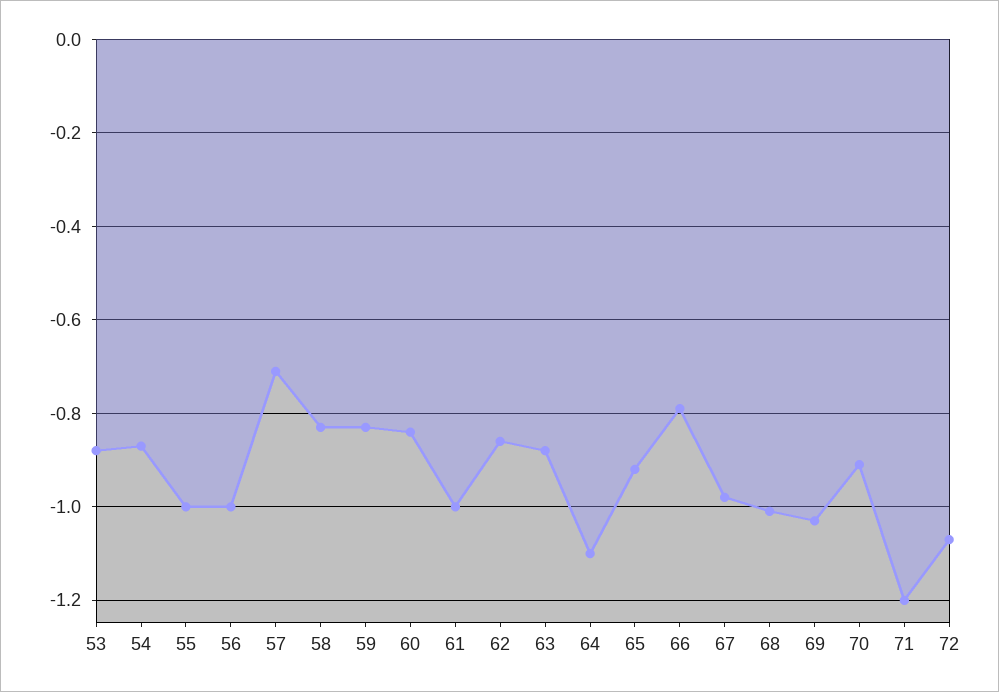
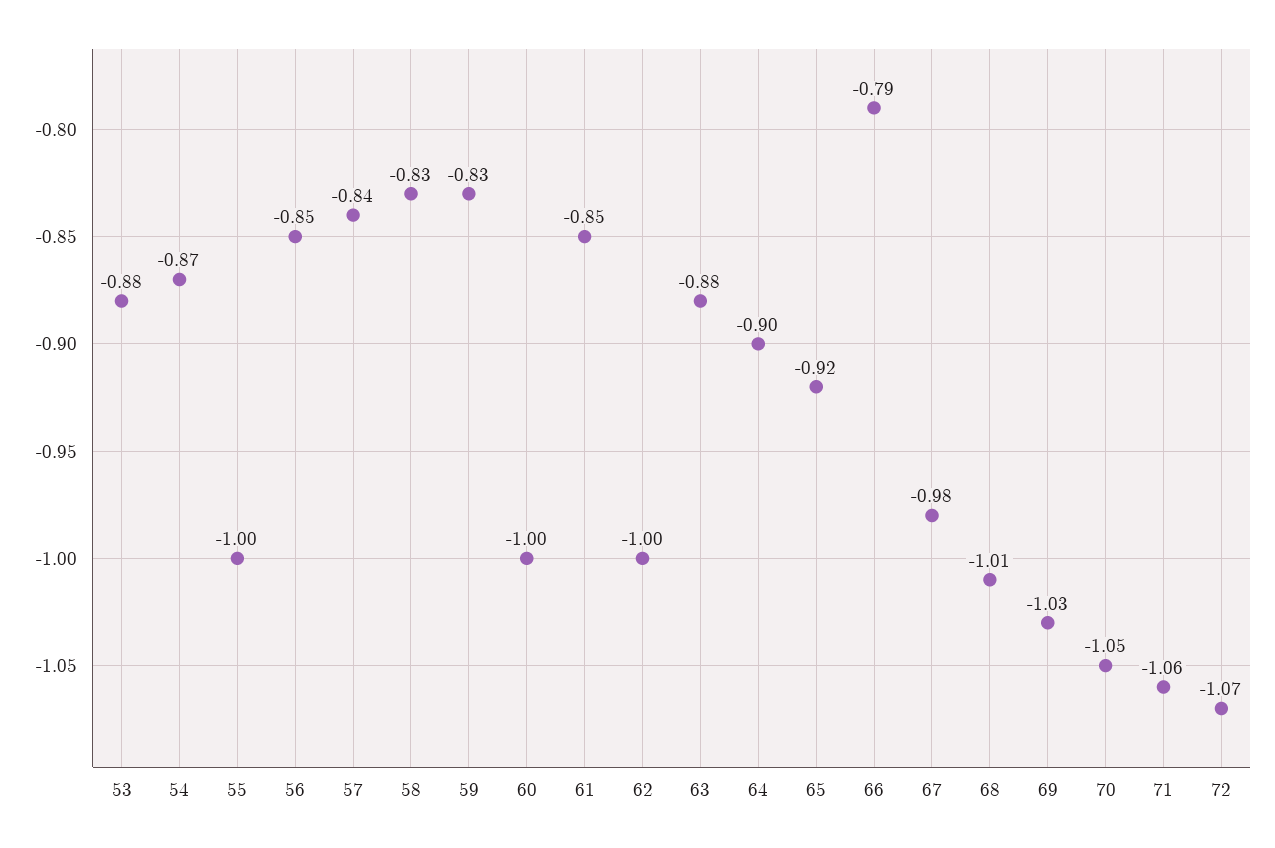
56: -1 -> -0.85
57: -0.7 -> -0.84
60: -0.85 -> -1
61: -1 -> -0.85
62: -0.85 -> -1
64: -1.1 -> -0.9
70: -0.9 -> -1.05
71: -1.2 -> -1.06

